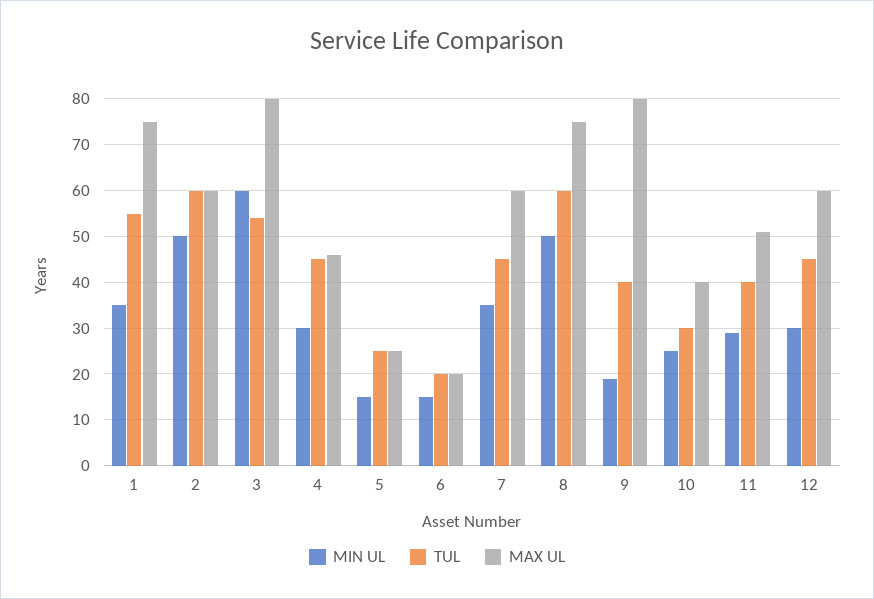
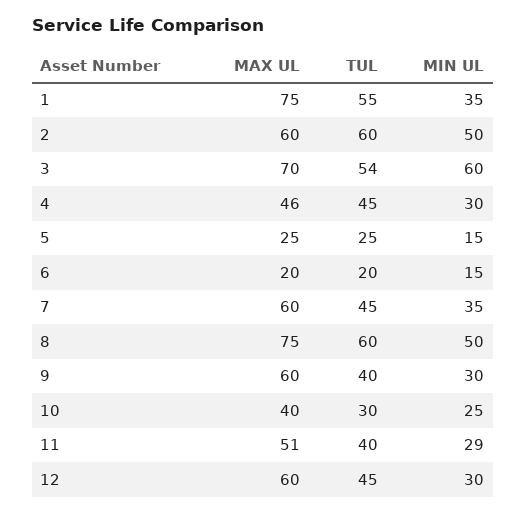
MAX UL, 3: 80 -> 70
MIN UL, 9: 20 -> 30
MAX UL, 9: 80 -> 60

